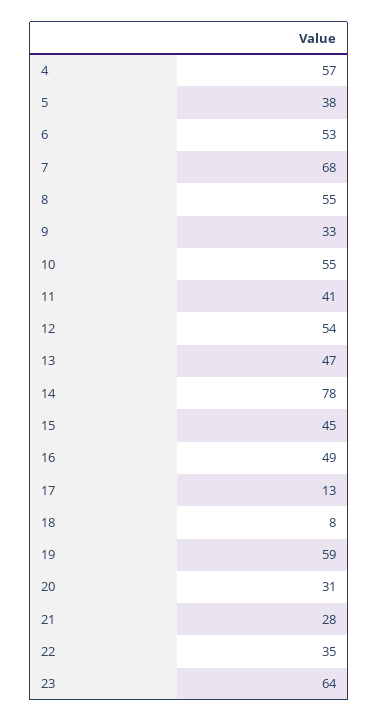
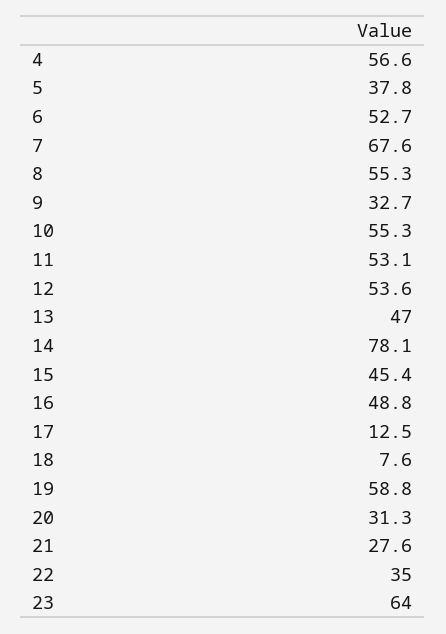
11: 41 -> 53.1

